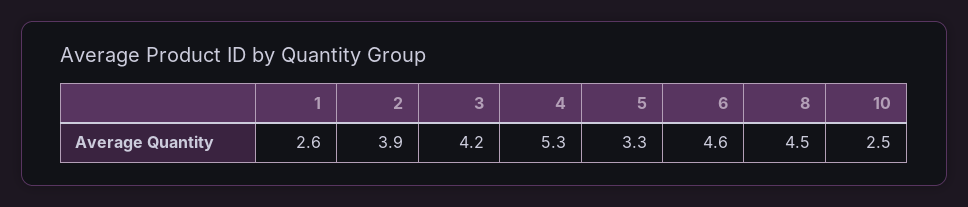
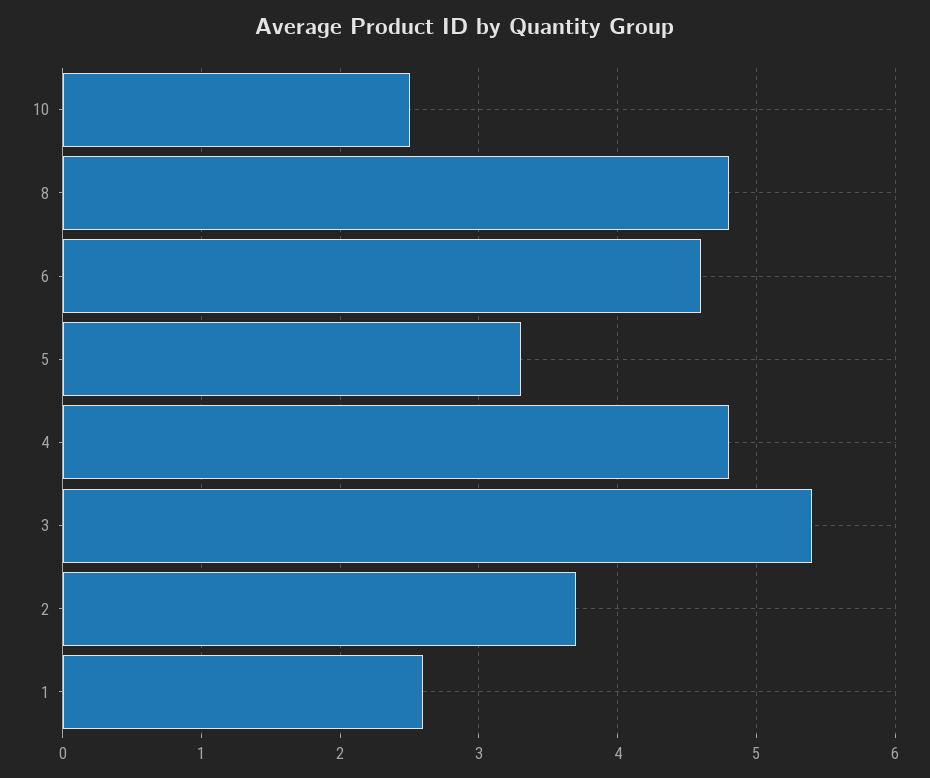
2: 3.9 -> 3.7
3: 4.2 -> 5.4
4: 5.3 -> 4.8
8: 4.5 -> 4.8

